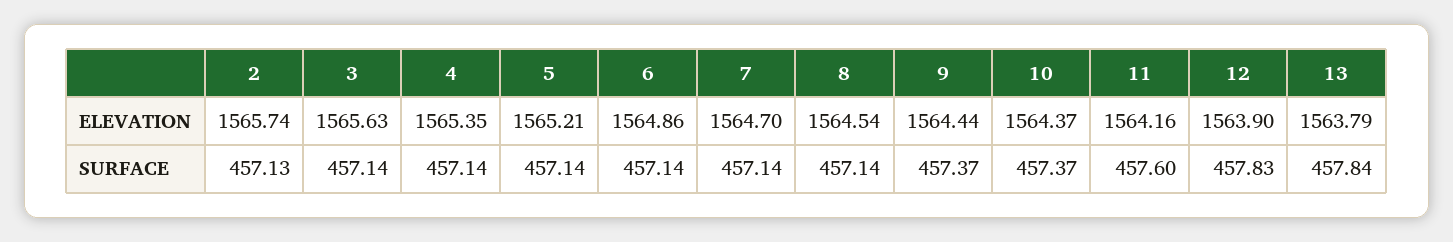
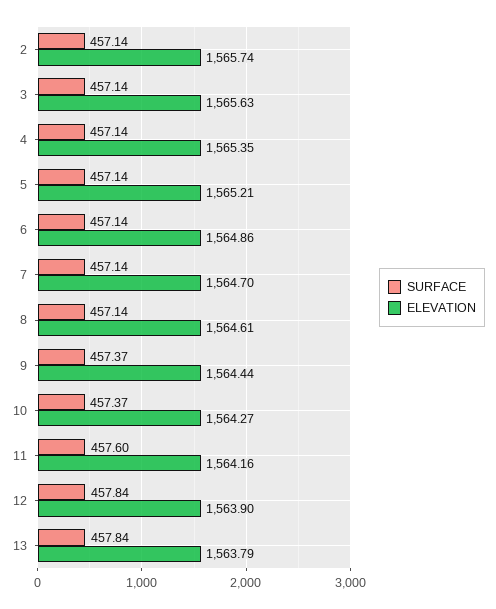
ELEVATION, 8: 1564.54 -> 1564.61
ELEVATION, 10: 1564.37 -> 1564.27
SURFACE, 2: 457.13 -> 457.14
SURFACE, 12: 457.83 -> 457.84

